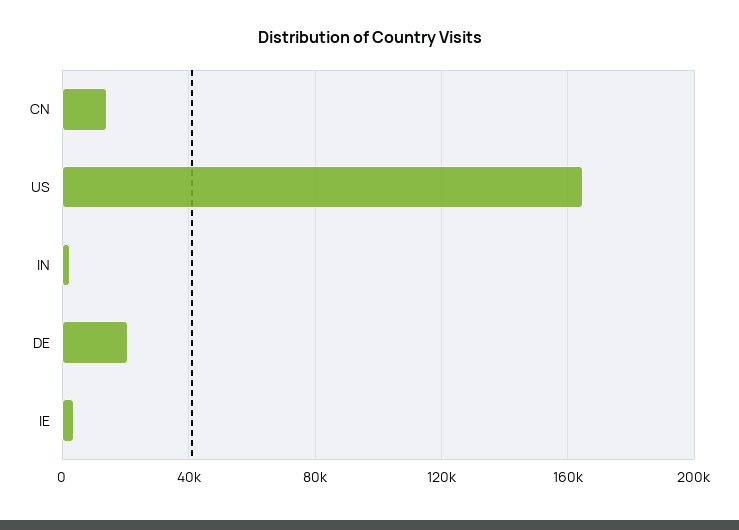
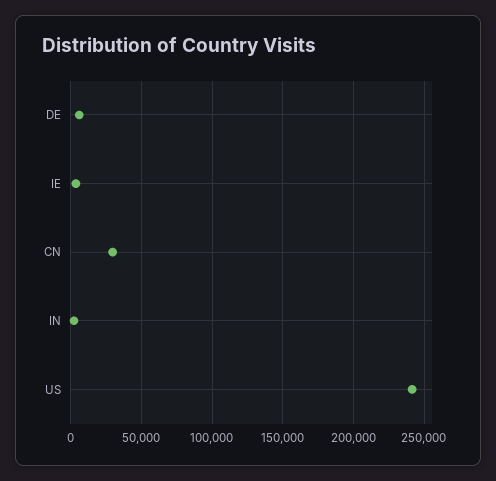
CN: 15000 -> 30000
US: 165000 -> 240000
DE: 20000 -> 5000

